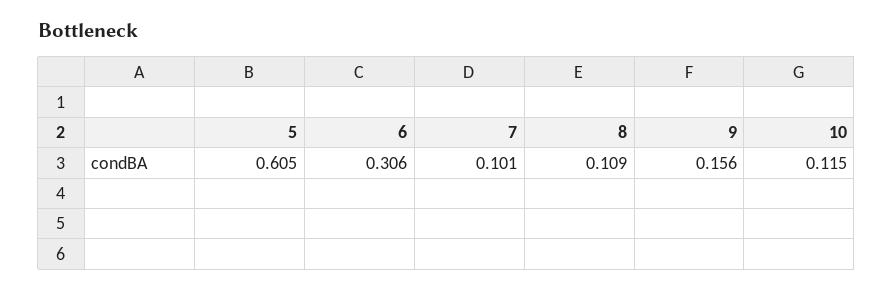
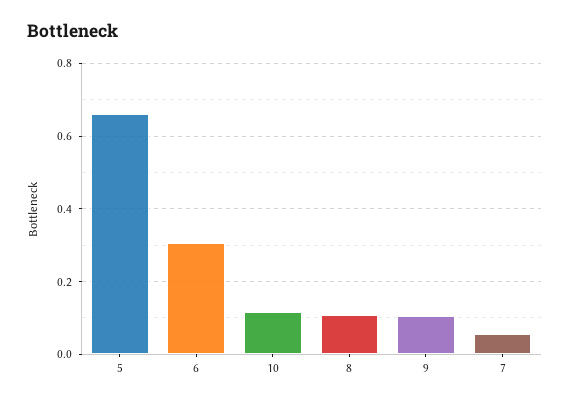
5: 0.605 -> 0.66
7: 0.101 -> 0.06
9: 0.156 -> 0.1

